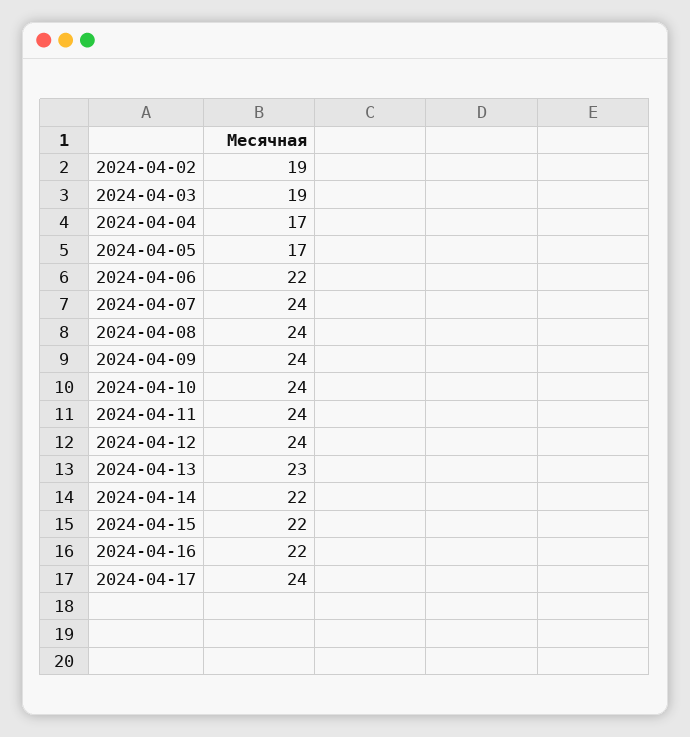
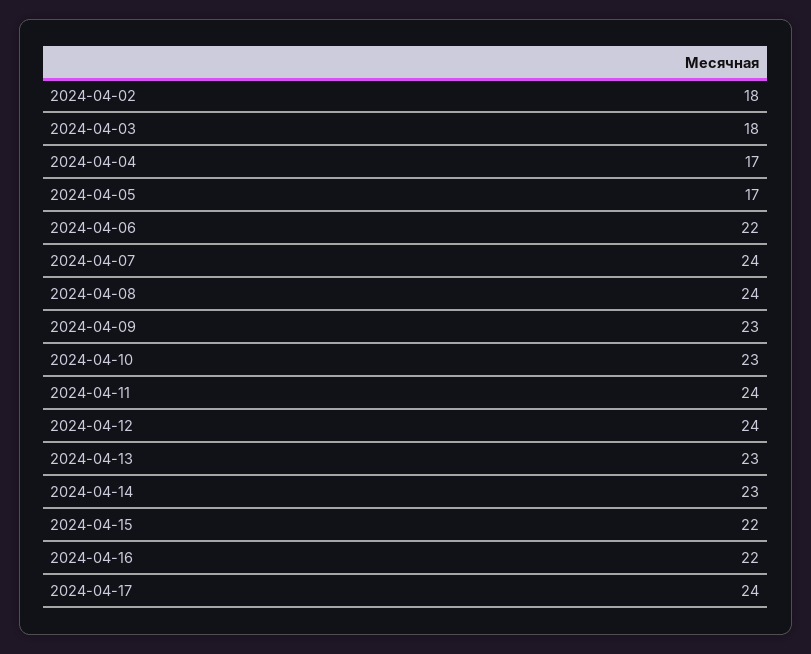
2024-04-02: 19 -> 18
2024-04-03: 19 -> 18
2024-04-09: 24 -> 23
2024-04-10: 24 -> 23
2024-04-14: 22 -> 23

